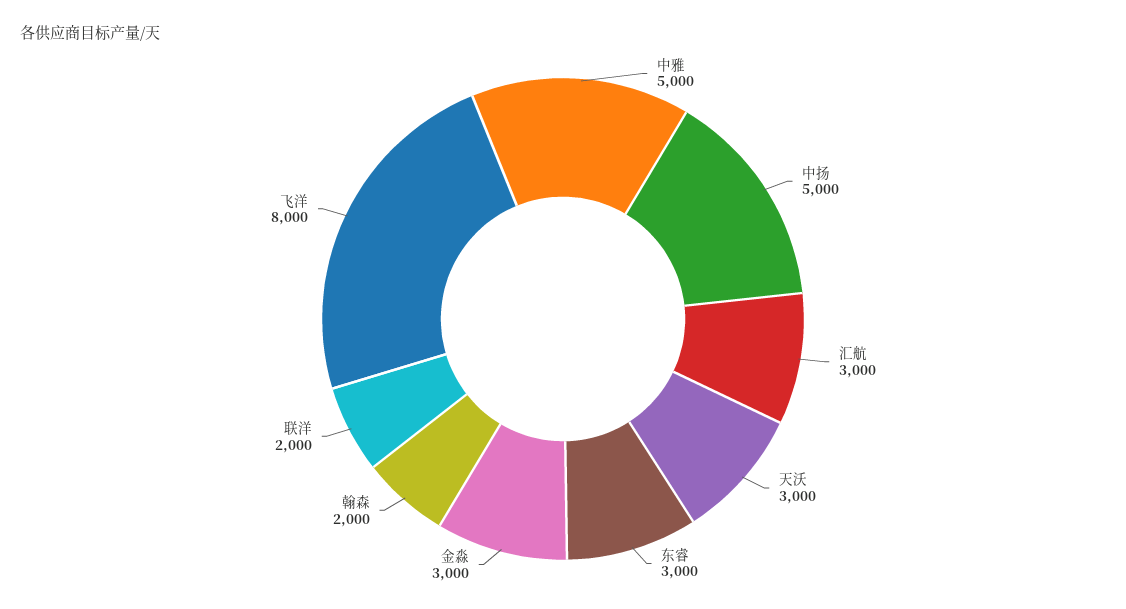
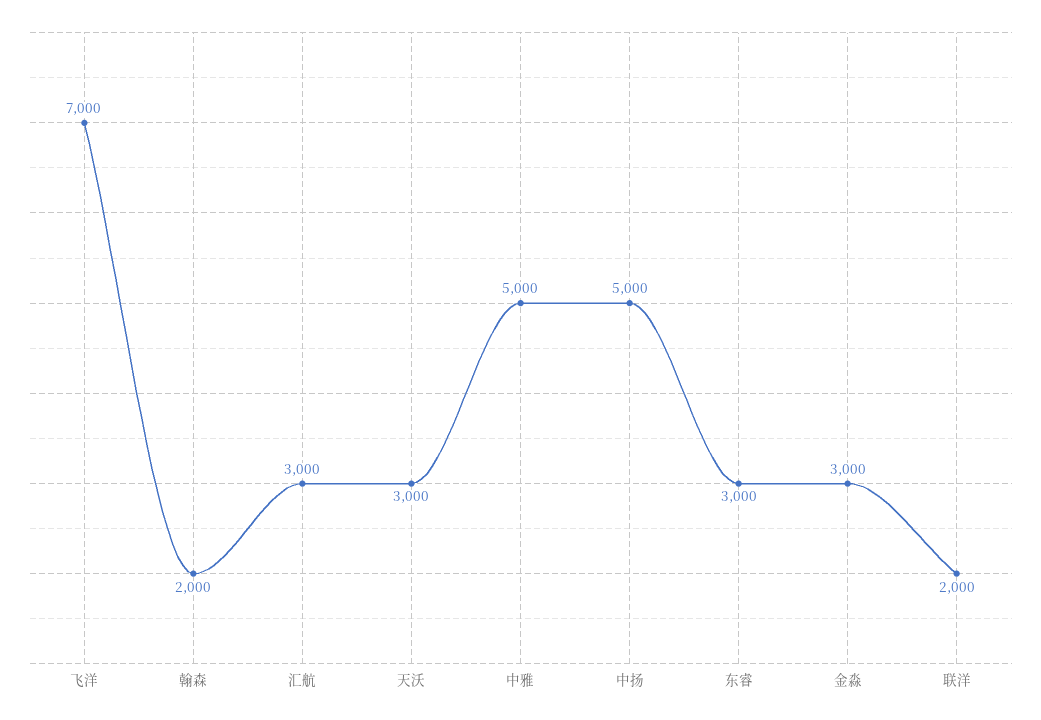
飞洋: 8000 -> 7000

